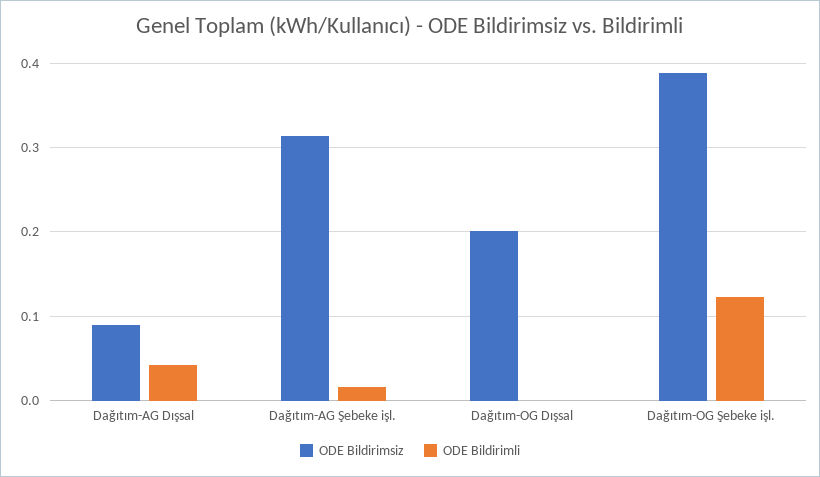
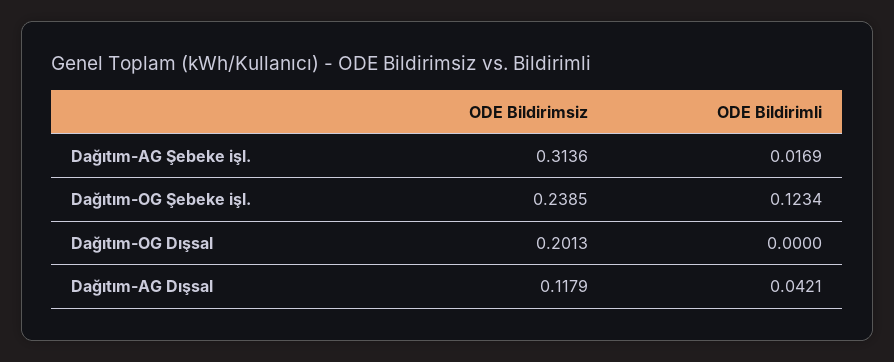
ODE Bildirimsiz, Dağıtım-AG Dışsal: 0.09 -> 0.1179
ODE Bildirimsiz, Dağıtım-OG Şebeke işl.: 0.39 -> 0.2385

